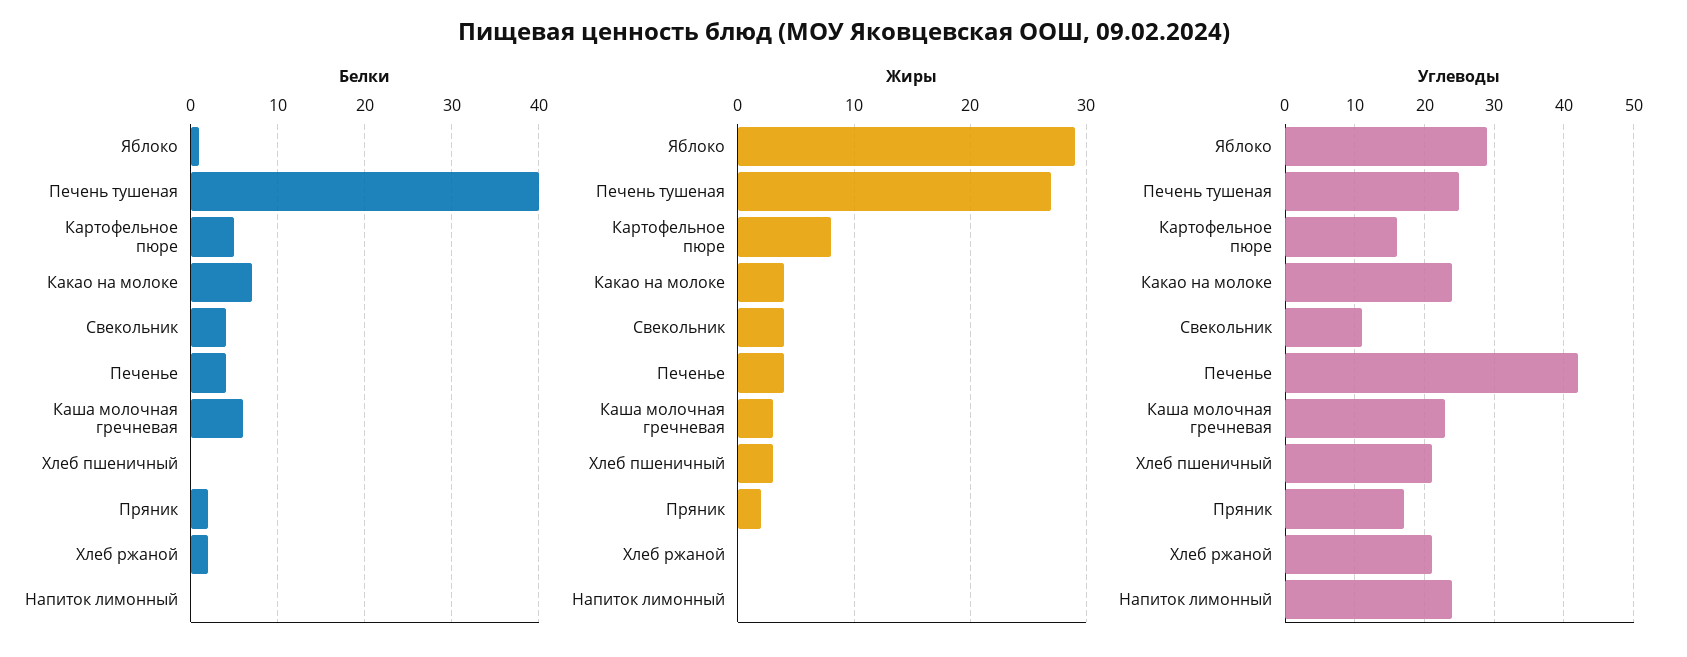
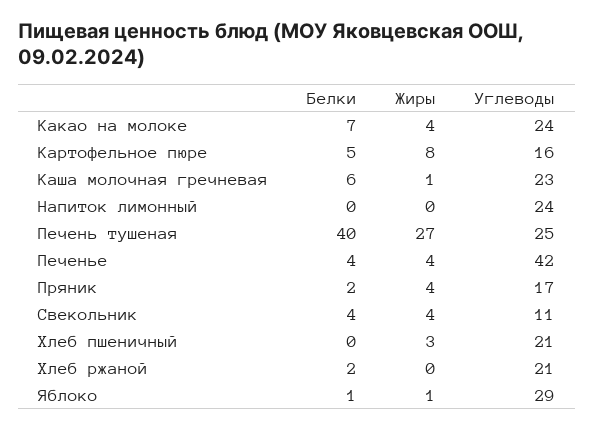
Жиры, Яблоко: 29 -> 1
Жиры, Каша молочная гречневая: 3 -> 1
Жиры, Пряник: 2 -> 4

